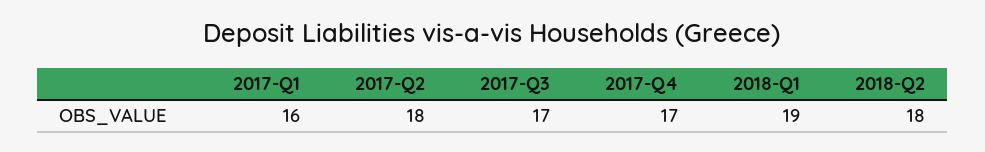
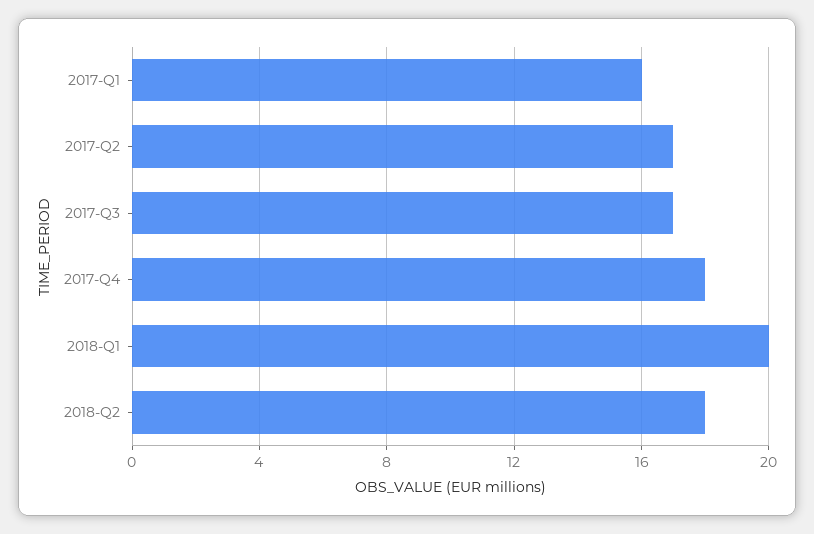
2017-Q2: 18 -> 17
2017-Q4: 17 -> 18
2018-Q1: 19 -> 20

